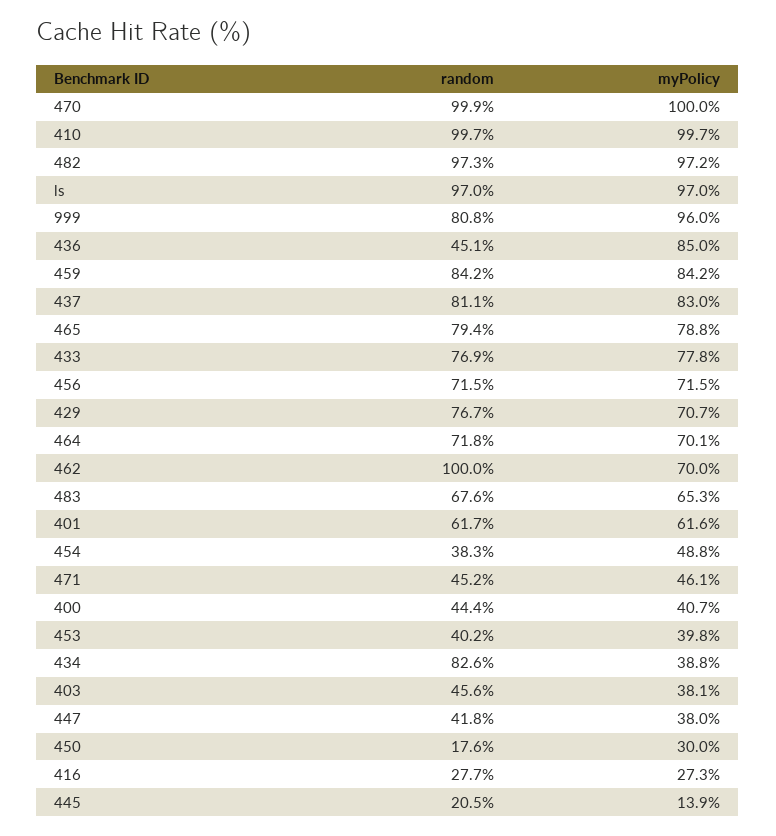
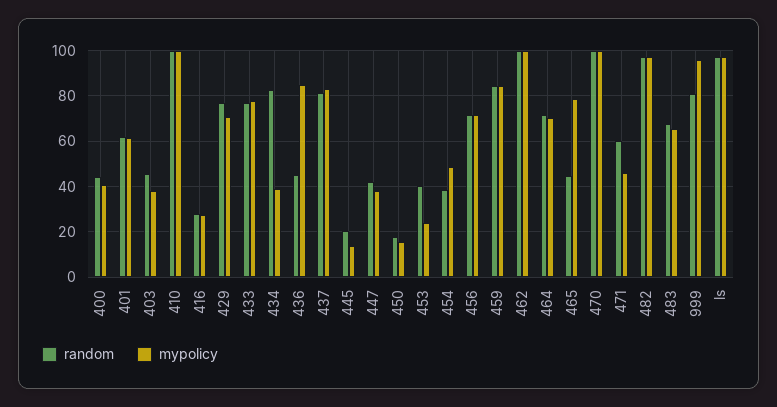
random, 465: 79.4 -> 45
myPolicy, 462: 70 -> 100
random, 471: 45.2 -> 60
myPolicy, 453: 39.8 -> 25
myPolicy, 450: 30 -> 15

